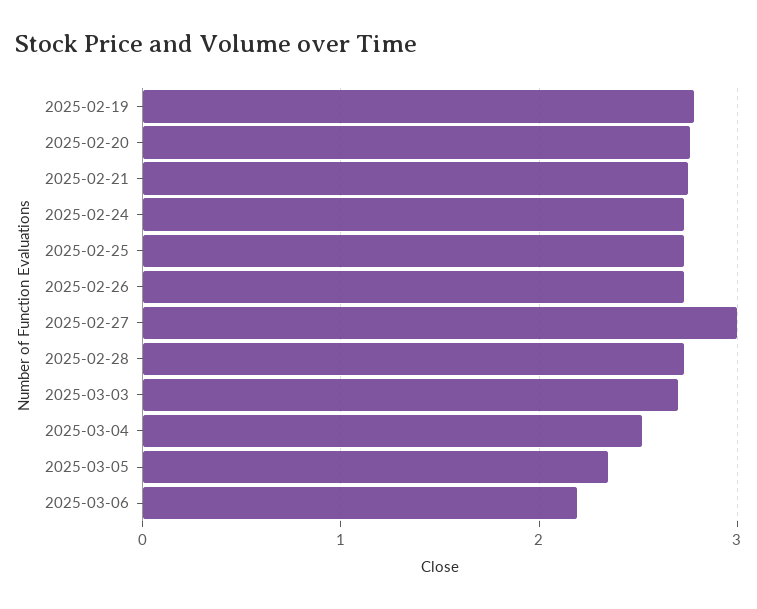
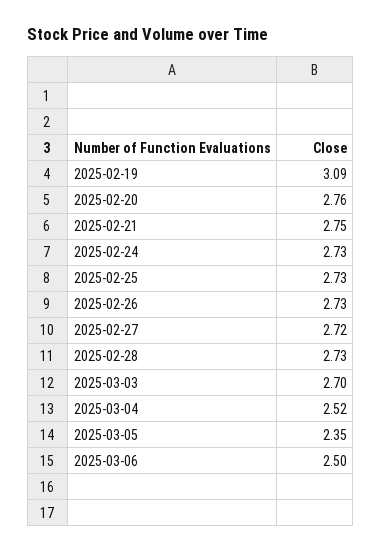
2025-02-19: 2.8 -> 3.09
2025-02-27: 3 -> 2.72
2025-03-06: 2.2 -> 2.5

